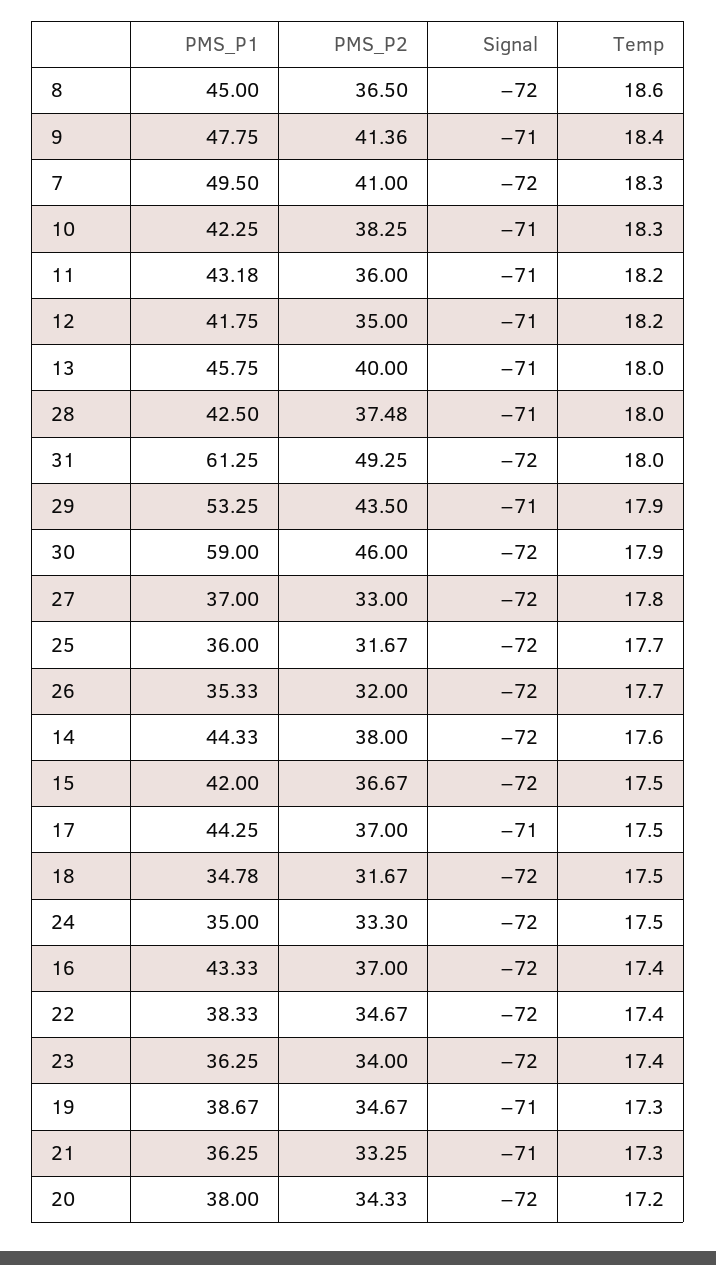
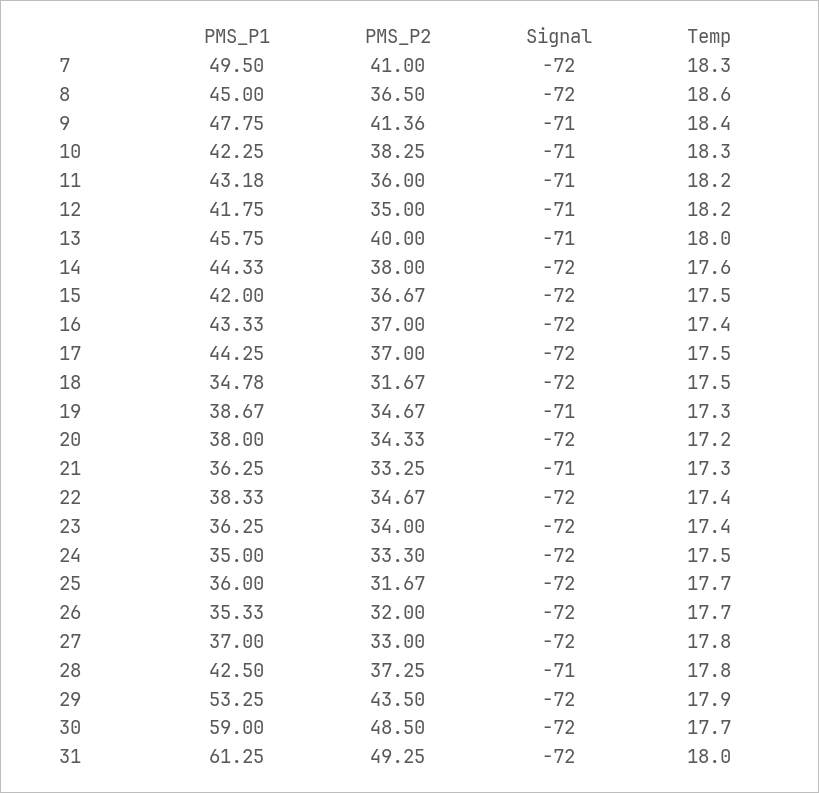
PMS_P2, 28: 37.48 -> 37.25
Temp, 28: 18 -> 17.8
Signal, 29: -71 -> -72
PMS_P2, 30: 46 -> 48.5
Temp, 30: 17.9 -> 17.7
Signal, 17: -71 -> -72

